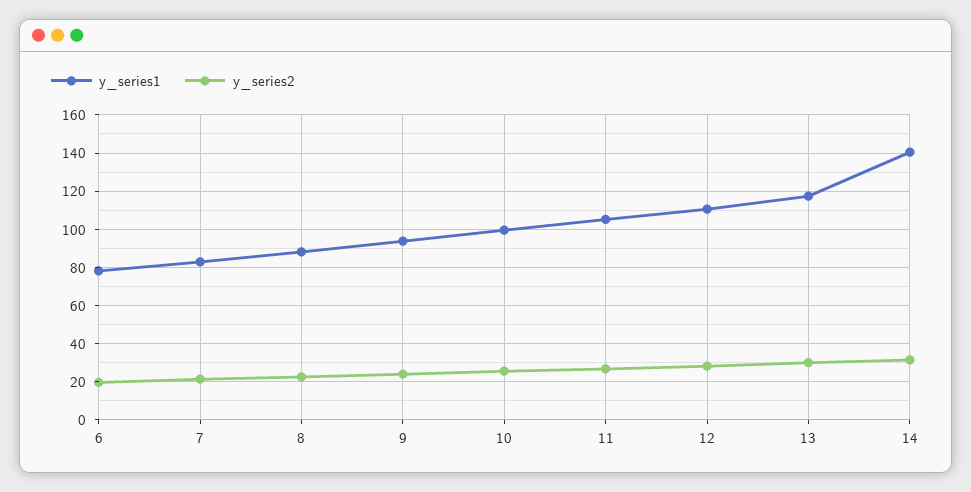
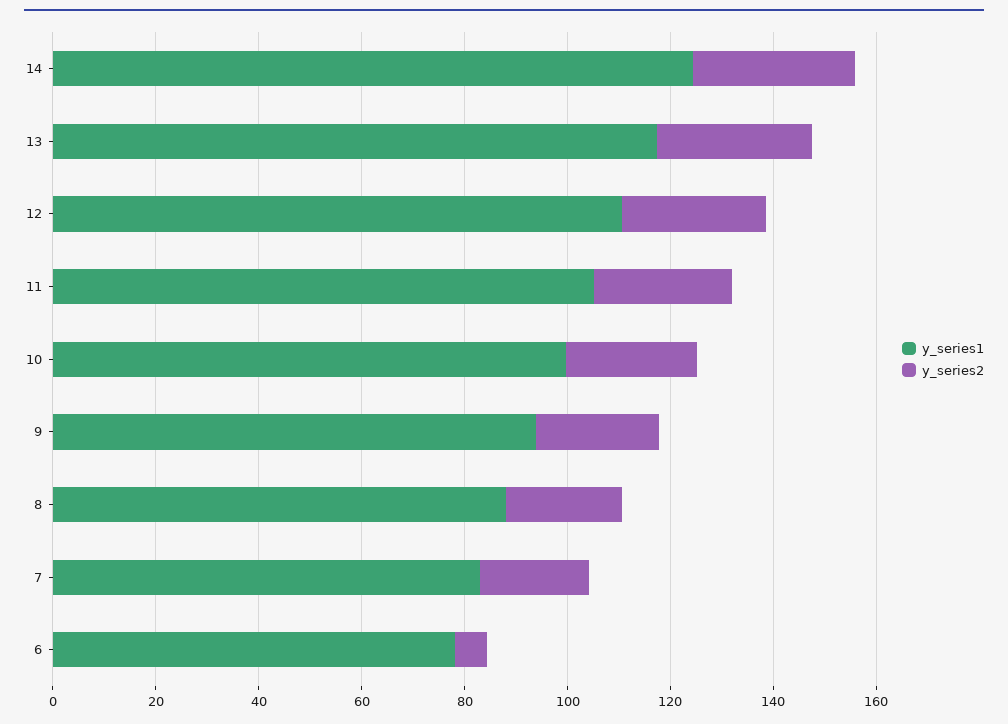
y_series2, 6: 20 -> 5
y_series1, 14: 140 -> 125

